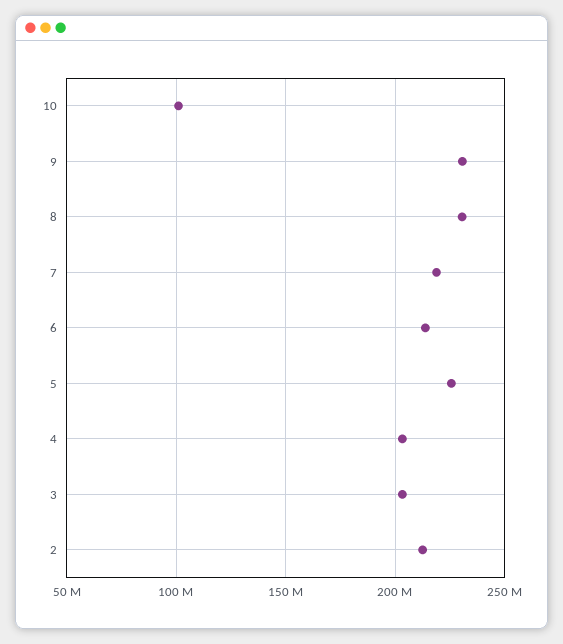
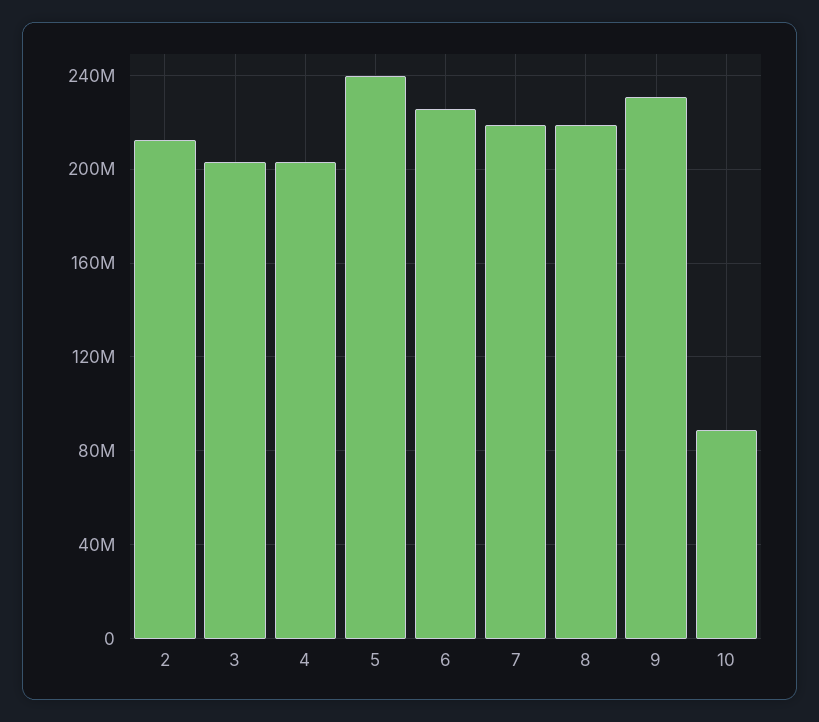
10: 100000000 -> 90000000
8: 230000000 -> 220000000
6: 215000000 -> 225000000
5: 225000000 -> 240000000

